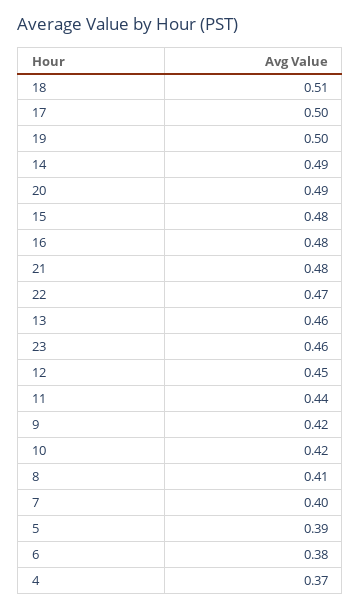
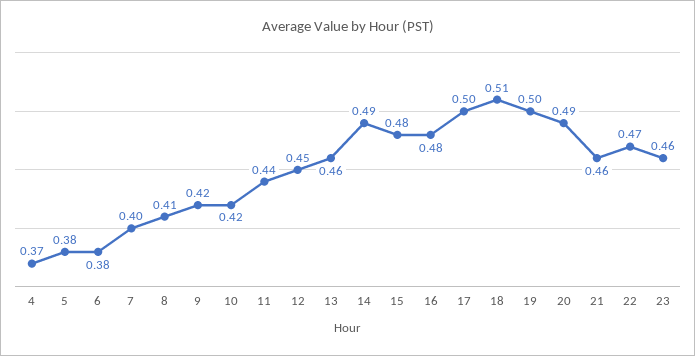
21: 0.48 -> 0.46
5: 0.39 -> 0.38

